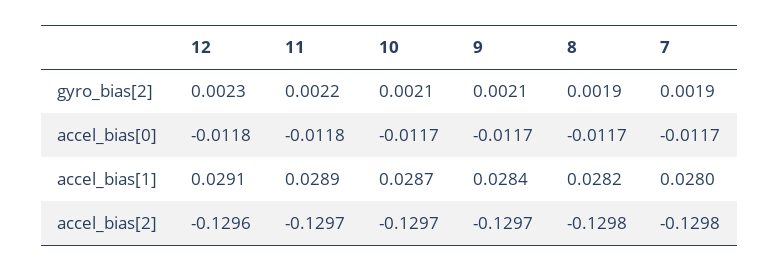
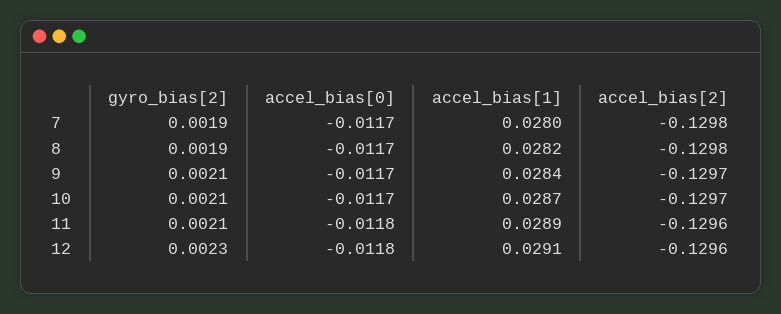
11, gyro_bias[2]: 0.0022 -> 0.0021
11, accel_bias[2]: -0.1297 -> -0.1296

